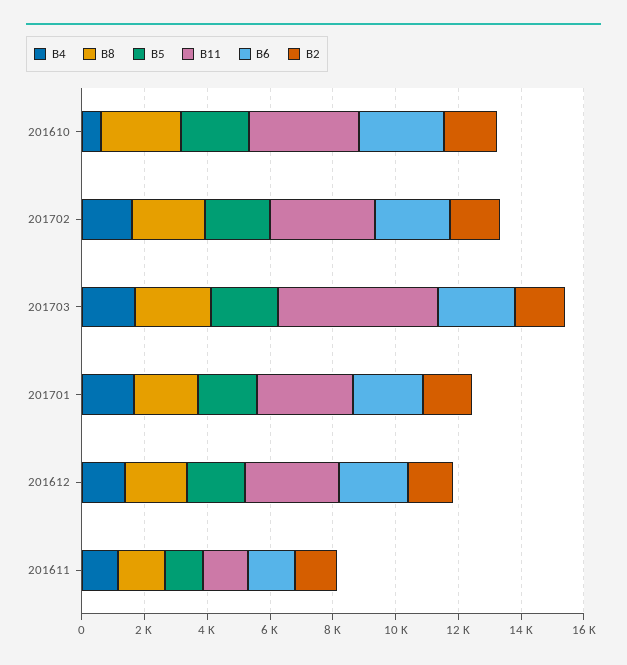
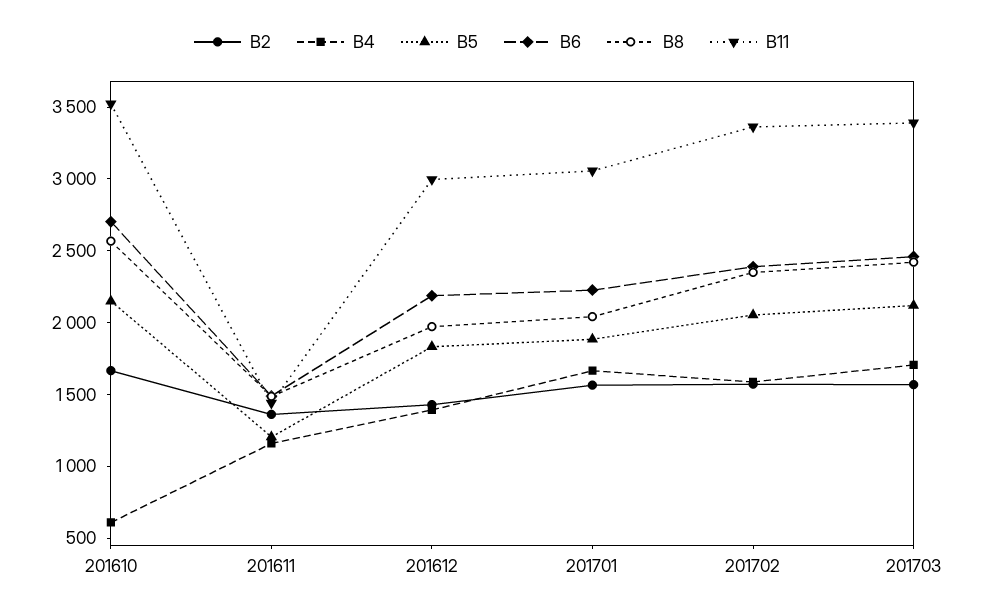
B11, 201703: 5000 -> 3400

